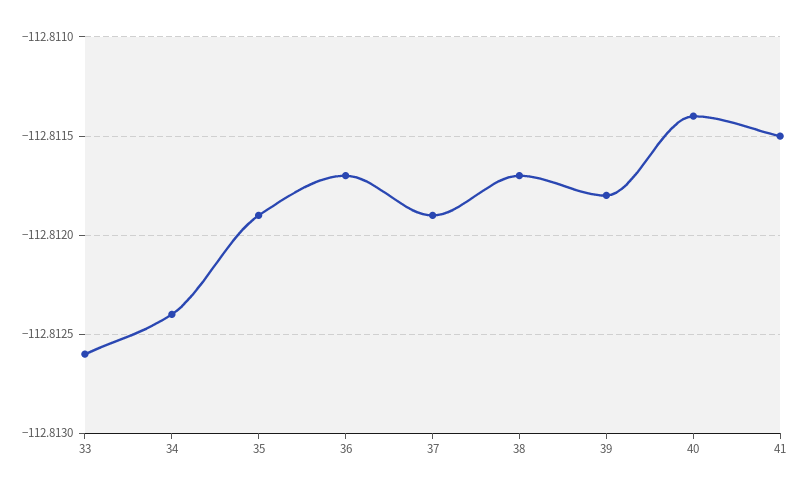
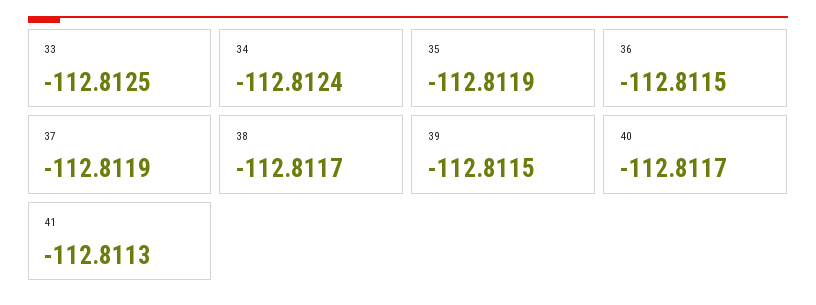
33: -112.8126 -> -112.8125
36: -112.8117 -> -112.8115
39: -112.8118 -> -112.8115
40: -112.8114 -> -112.8117
41: -112.8115 -> -112.8113

